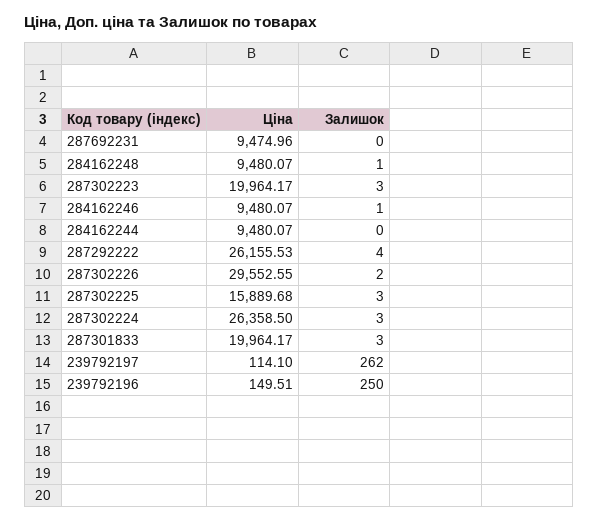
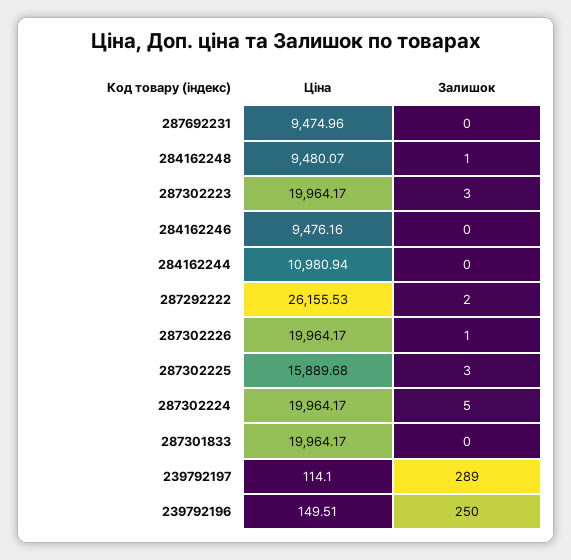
Ціна, 284162246: 9480.07 -> 9476.16
Залишок, 284162246: 1 -> 0
Ціна, 284162244: 9480.07 -> 10980.94
Залишок, 287292222: 4 -> 2
Ціна, 287302226: 29552.55 -> 19964.17
Залишок, 287302226: 2 -> 1
Ціна, 287302224: 26358.5 -> 19964.17
Залишок, 287302224: 3 -> 5
Залишок, 287301833: 3 -> 0
Залишок, 239792197: 262 -> 289

